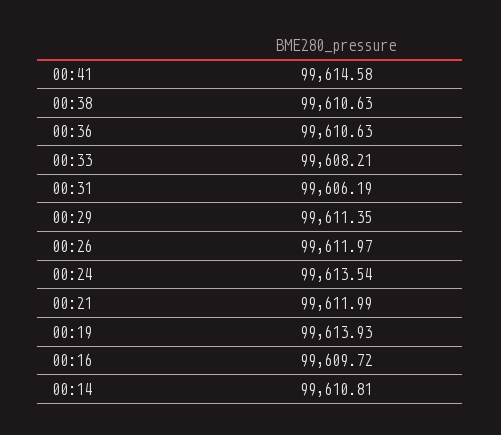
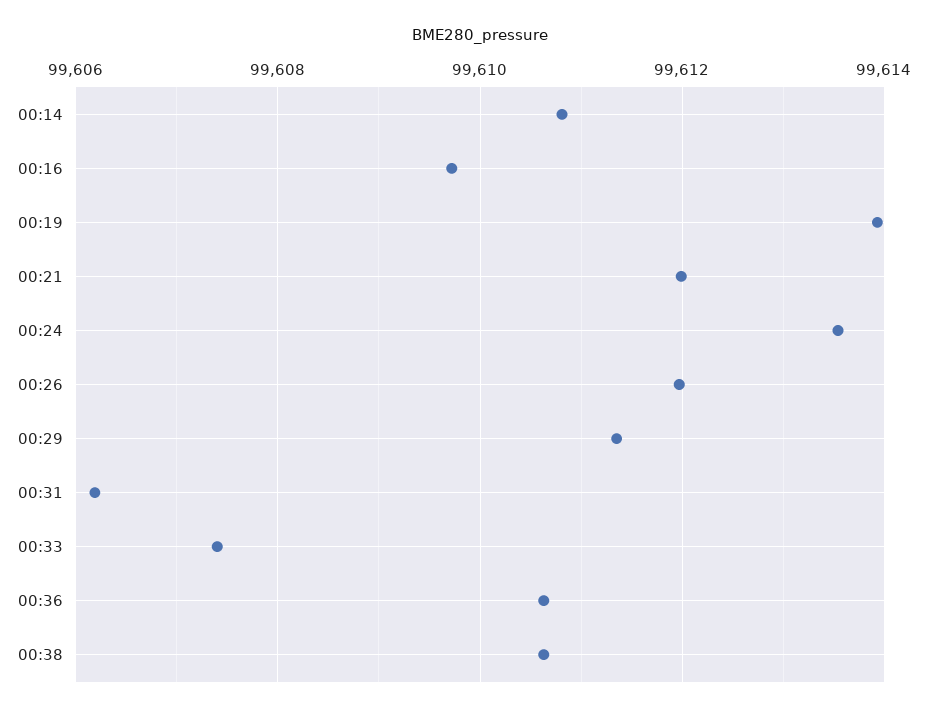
00:41: 99614.58 -> none
00:33: 99608.21 -> 99607.4

